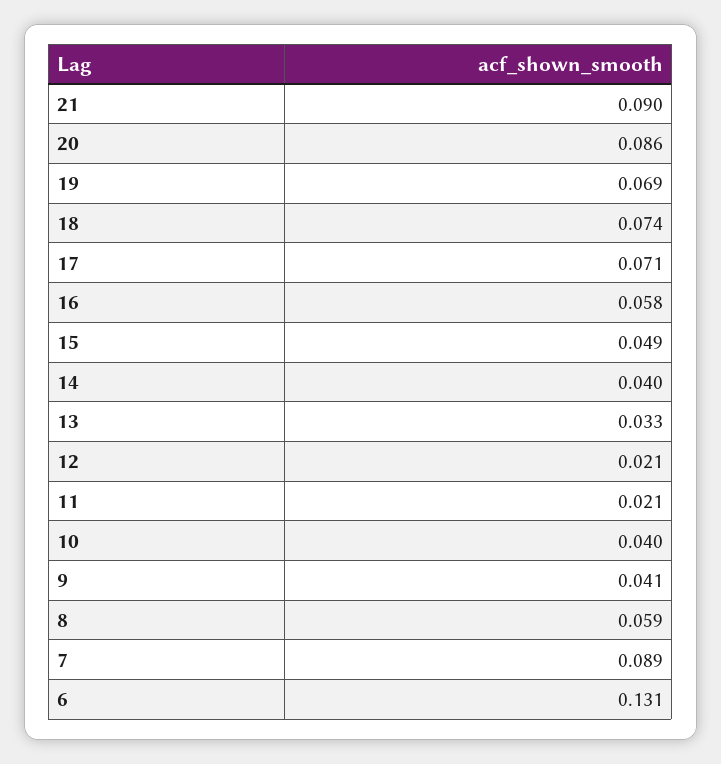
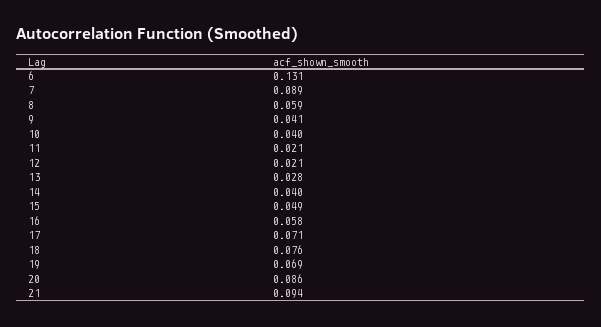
21: 0.09 -> 0.094
18: 0.074 -> 0.076
13: 0.033 -> 0.028

